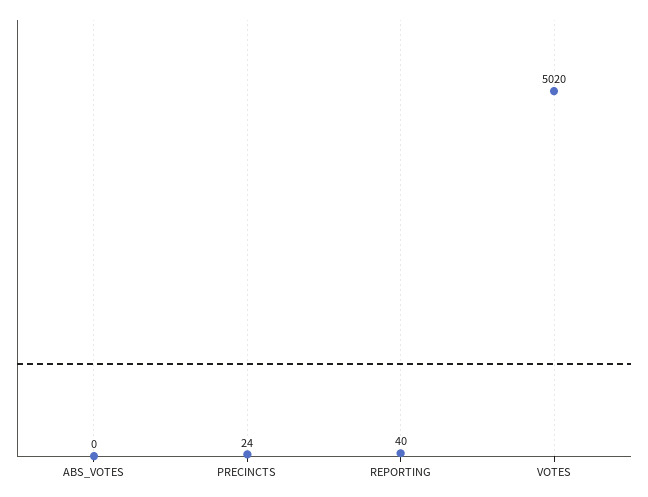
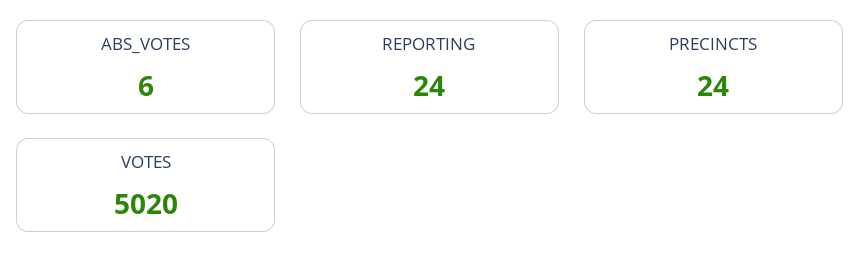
ABS_VOTES: 0 -> 6
REPORTING: 40 -> 24

